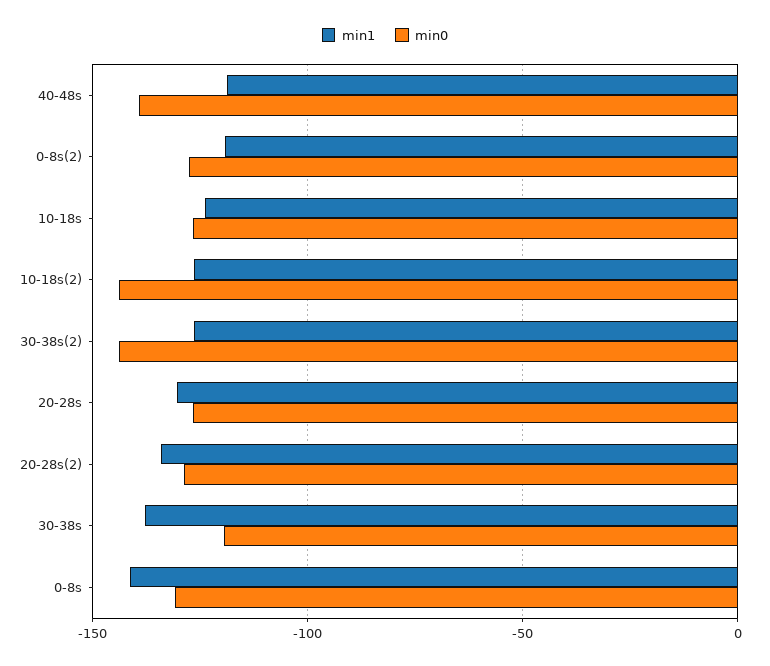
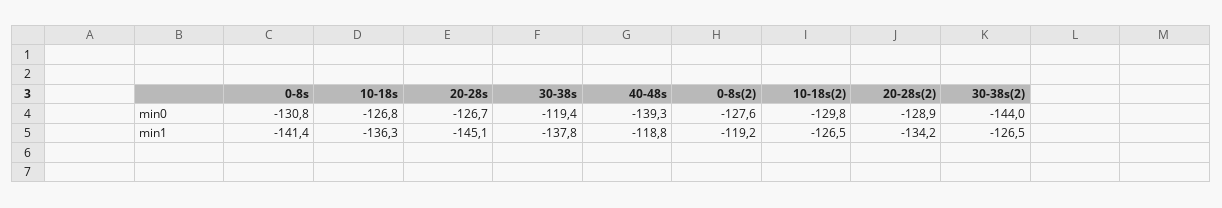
min1, 10-18s: -125 -> -136.3
min0, 10-18s(2): -145 -> -129.8
min1, 20-28s: -130 -> -145.1

